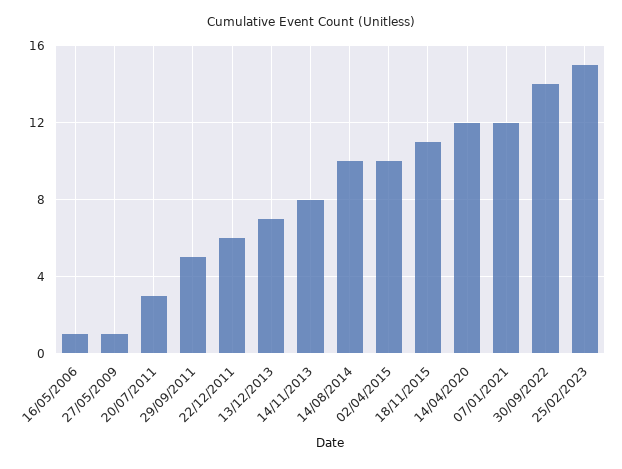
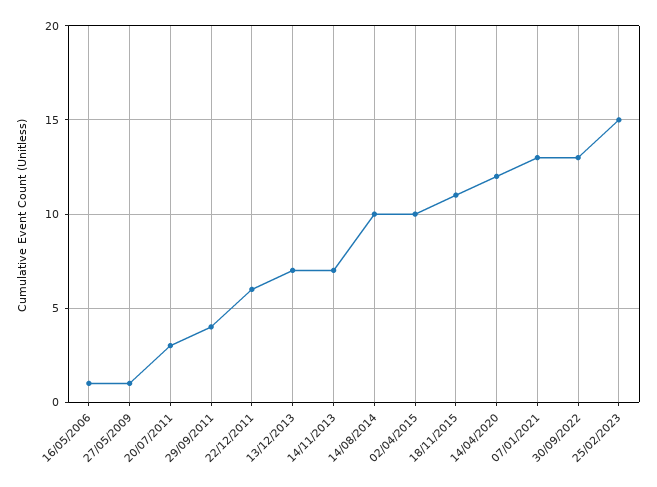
29/09/2011: 5 -> 4
14/11/2013: 8 -> 7
07/01/2021: 12 -> 13
30/09/2022: 14 -> 13

